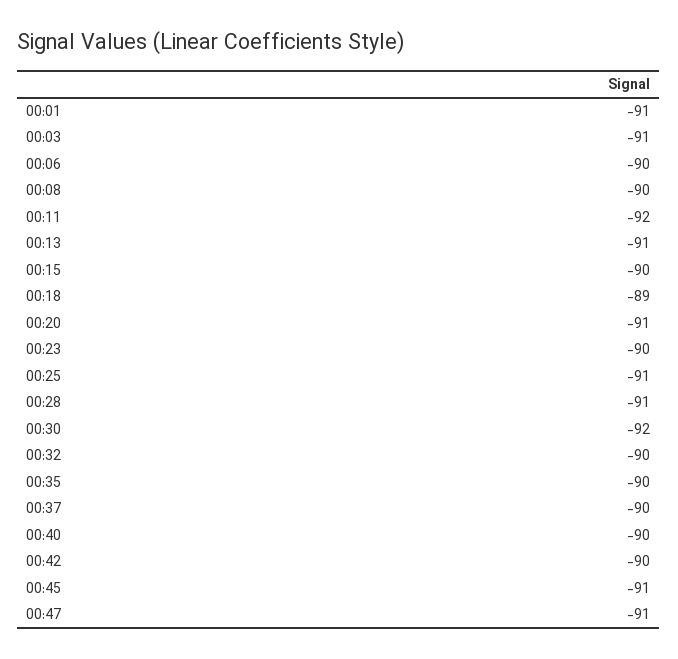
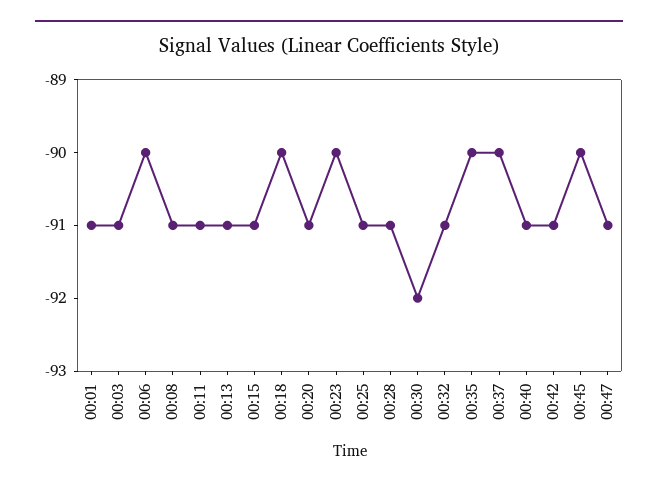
00:08: -90 -> -91
00:11: -92 -> -91
00:15: -90 -> -91
00:18: -89 -> -90
00:32: -90 -> -91
00:40: -90 -> -91
00:42: -90 -> -91
00:45: -91 -> -90

